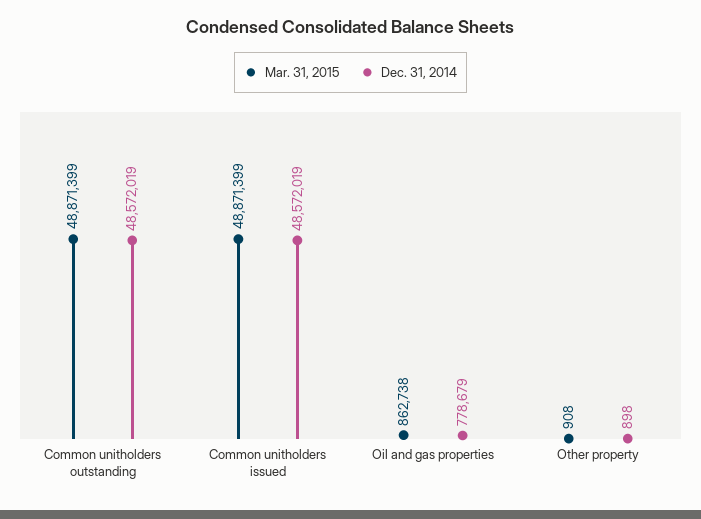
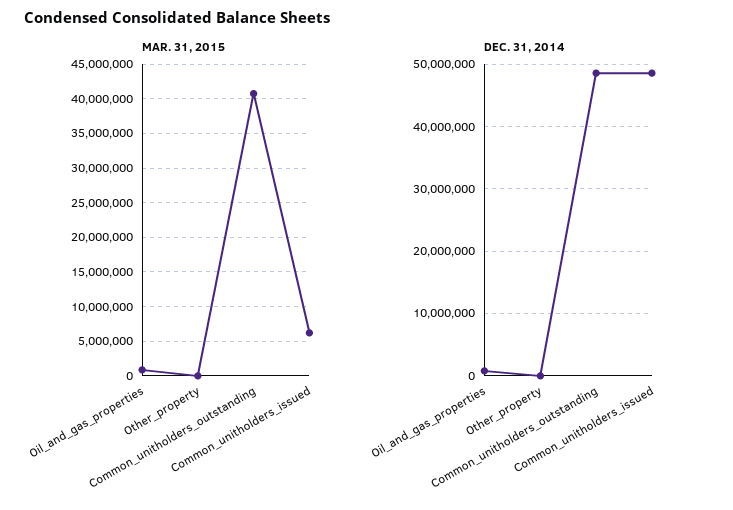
Mar. 31, 2015, Common unitholders outstanding: 48871399 -> 41000000
Mar. 31, 2015, Common unitholders issued: 48871399 -> 6000000

